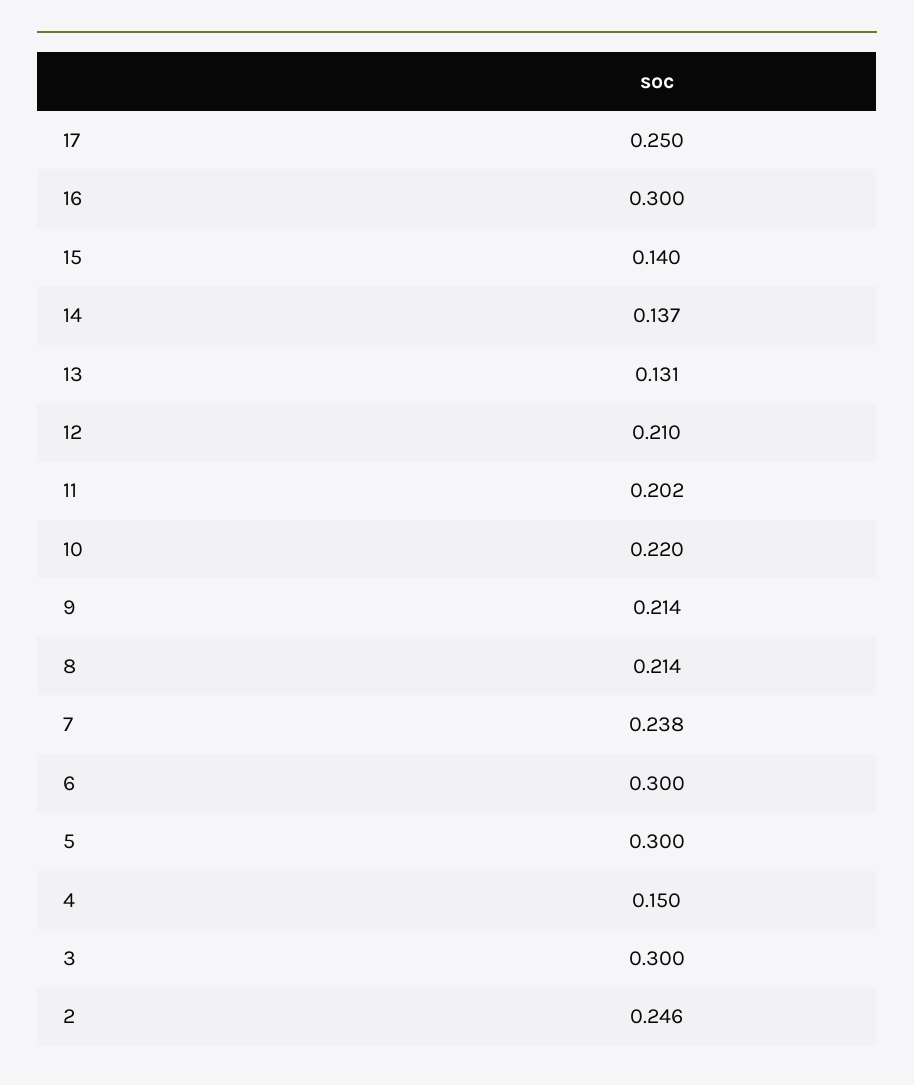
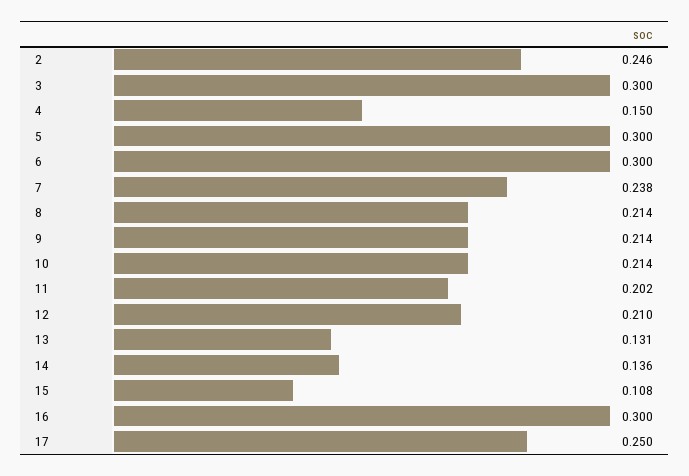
15: 0.14 -> 0.108
14: 0.137 -> 0.136
10: 0.22 -> 0.214

